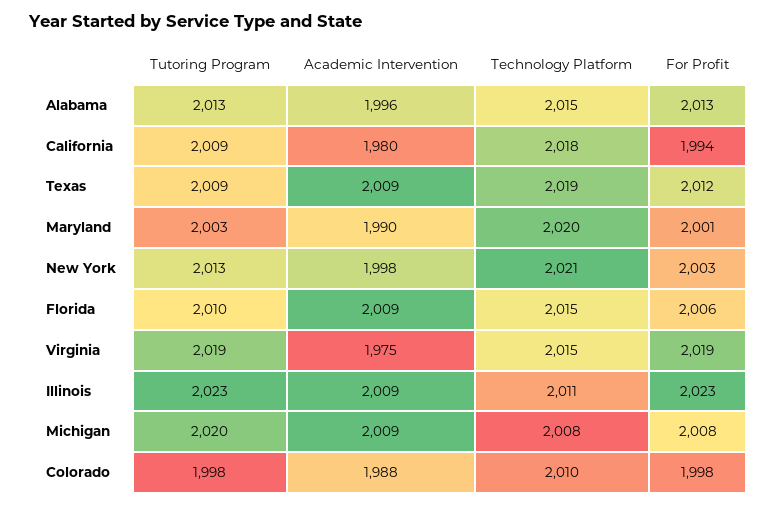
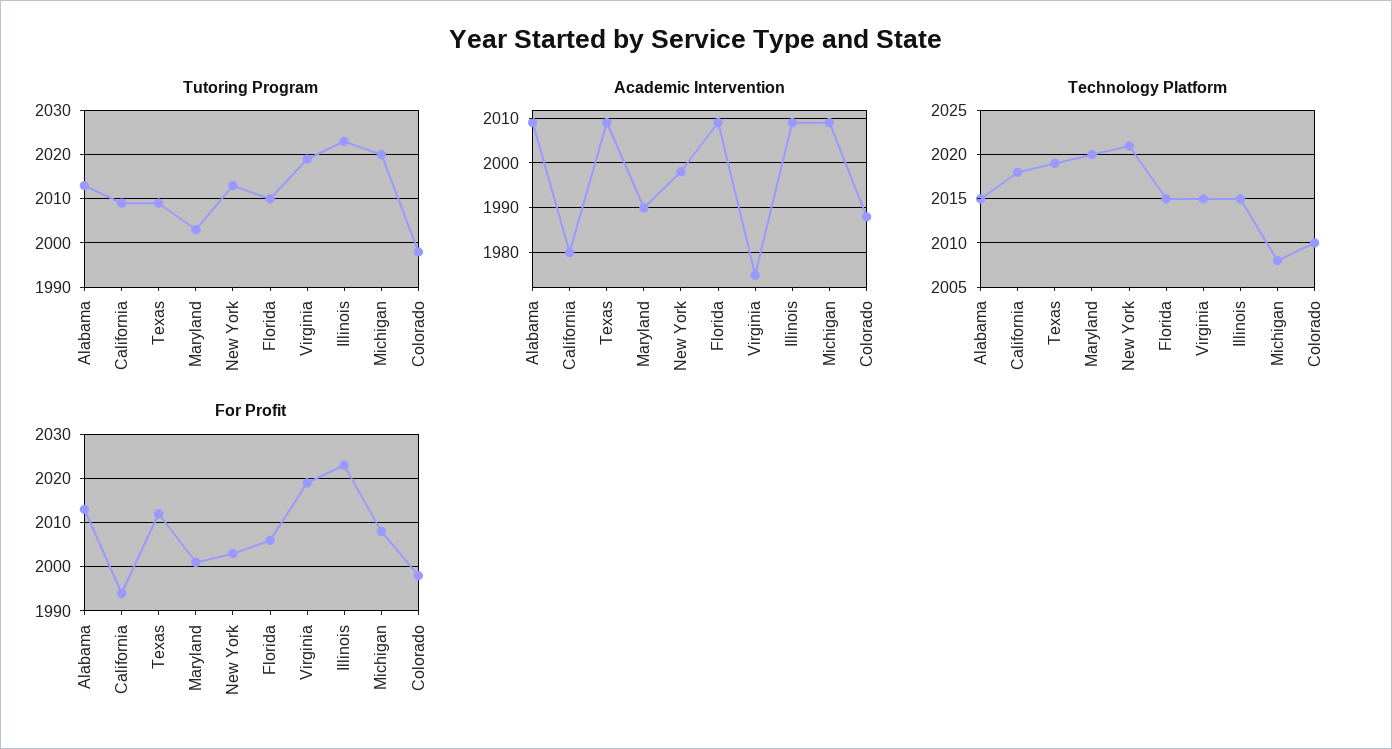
Academic Intervention, Alabama: 1996 -> 2010
Technology Platform, Illinois: 2011 -> 2015

